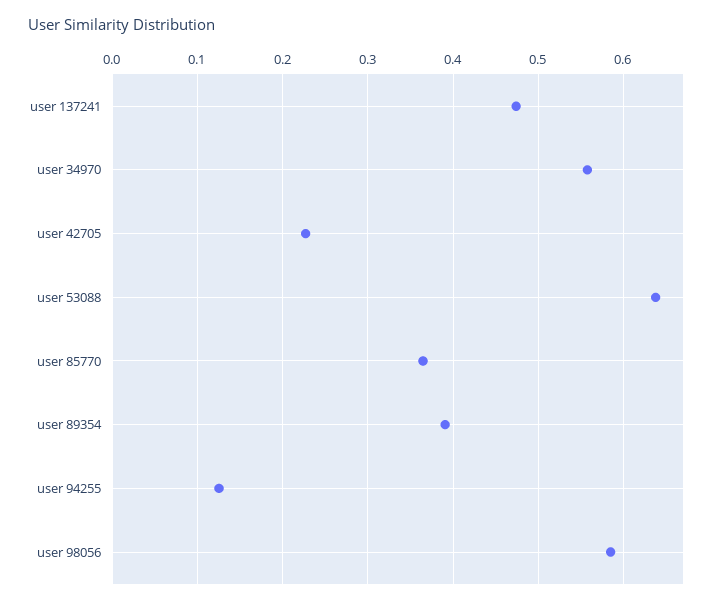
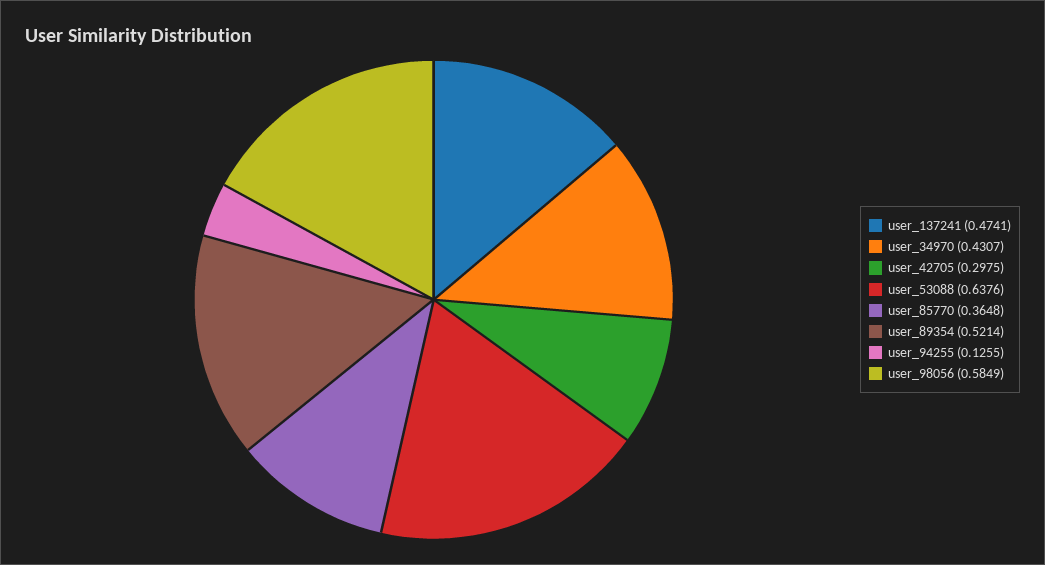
user 34970: 0.56 -> 0.4307
user 42705: 0.23 -> 0.2975
user 89354: 0.39 -> 0.5214

